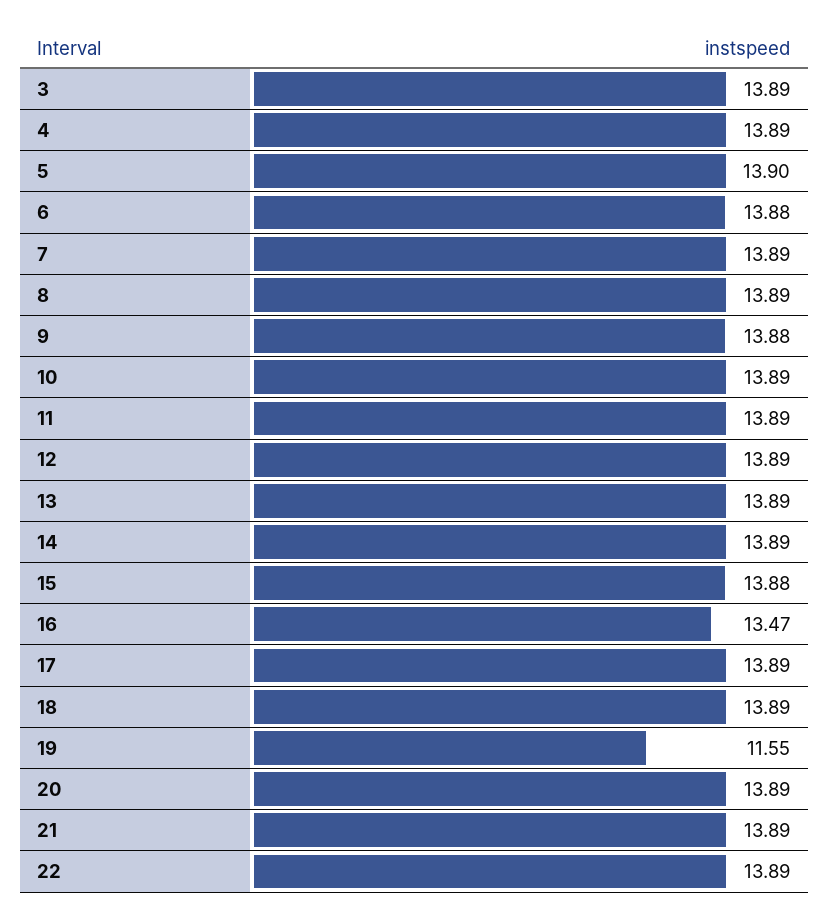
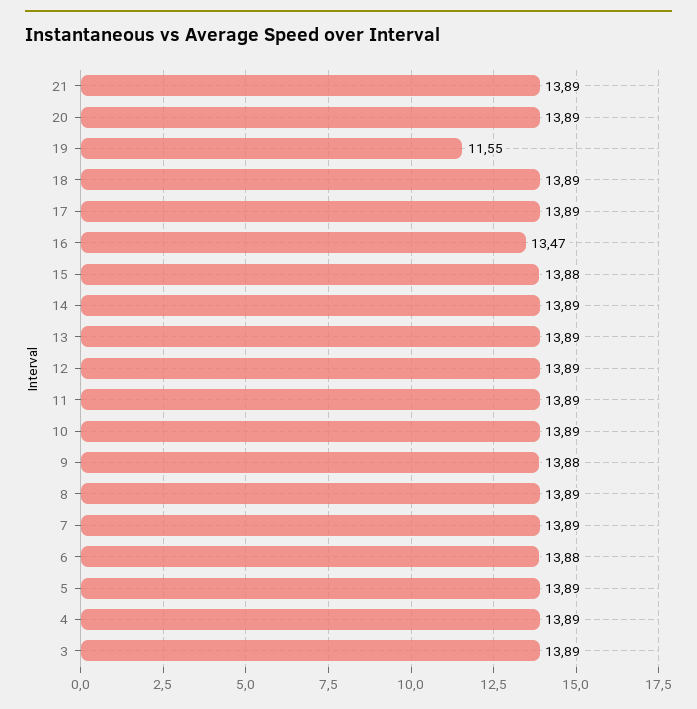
5: 13.9 -> 13.89
22: 13.89 -> none

